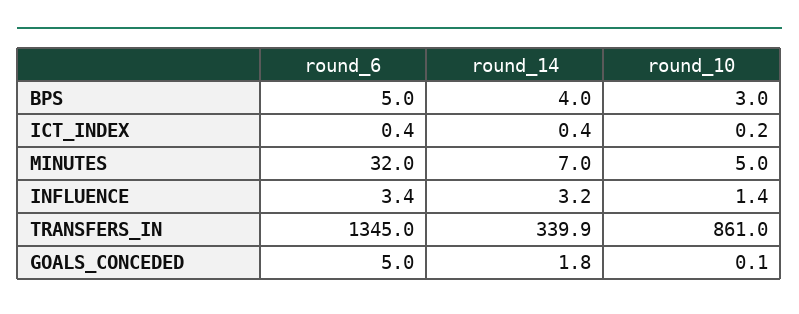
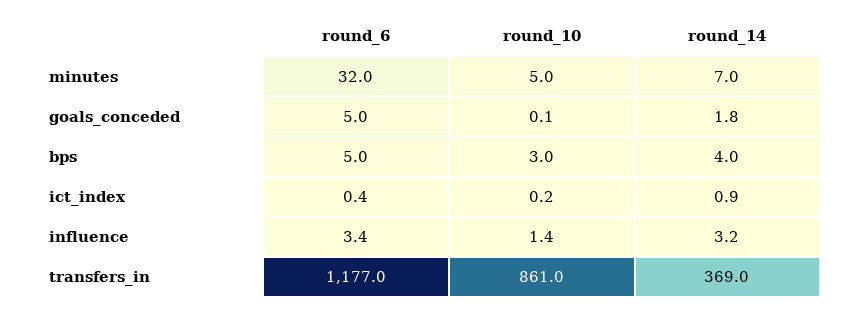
round_14, ICT_INDEX: 0.4 -> 0.9
round_6, TRANSFERS_IN: 1345 -> 1177
round_14, TRANSFERS_IN: 339.9 -> 369

